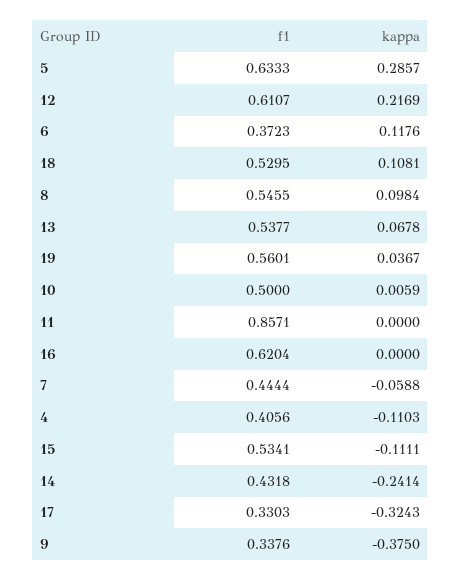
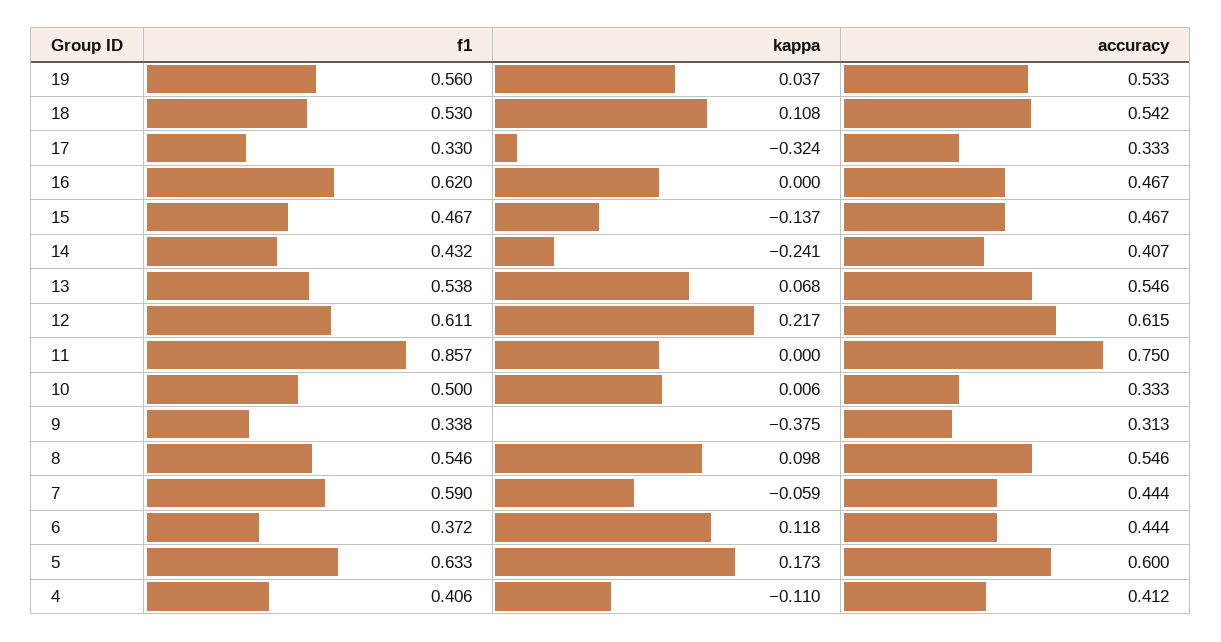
kappa, 5: 0.2857 -> 0.173
f1, 7: 0.4444 -> 0.59
f1, 15: 0.5341 -> 0.467
kappa, 15: -0.1111 -> -0.137
accuracy, 19: none -> 0.533
accuracy, 18: none -> 0.542
accuracy, 17: none -> 0.333
accuracy, 16: none -> 0.467
accuracy, 15: none -> 0.467
accuracy, 14: none -> 0.407
accuracy, 13: none -> 0.546
accuracy, 12: none -> 0.615
accuracy, 11: none -> 0.75
accuracy, 10: none -> 0.333
accuracy, 9: none -> 0.313
accuracy, 8: none -> 0.546
accuracy, 7: none -> 0.444
accuracy, 6: none -> 0.444
accuracy, 5: none -> 0.6
accuracy, 4: none -> 0.412

